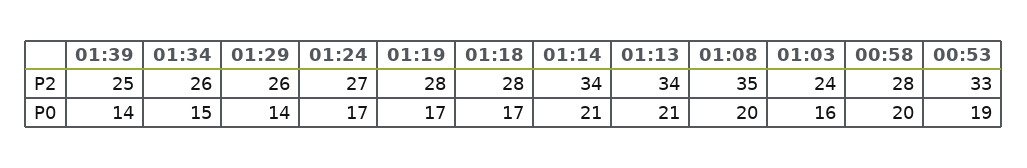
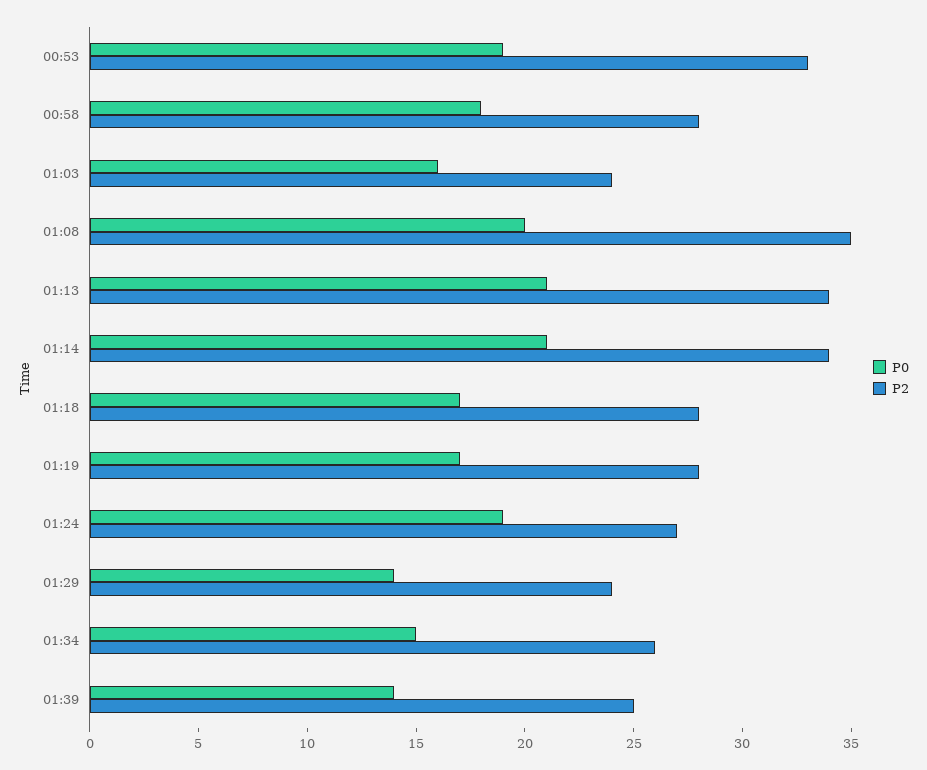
P2, 01:29: 26 -> 24
P0, 01:24: 17 -> 19
P0, 00:58: 20 -> 18

